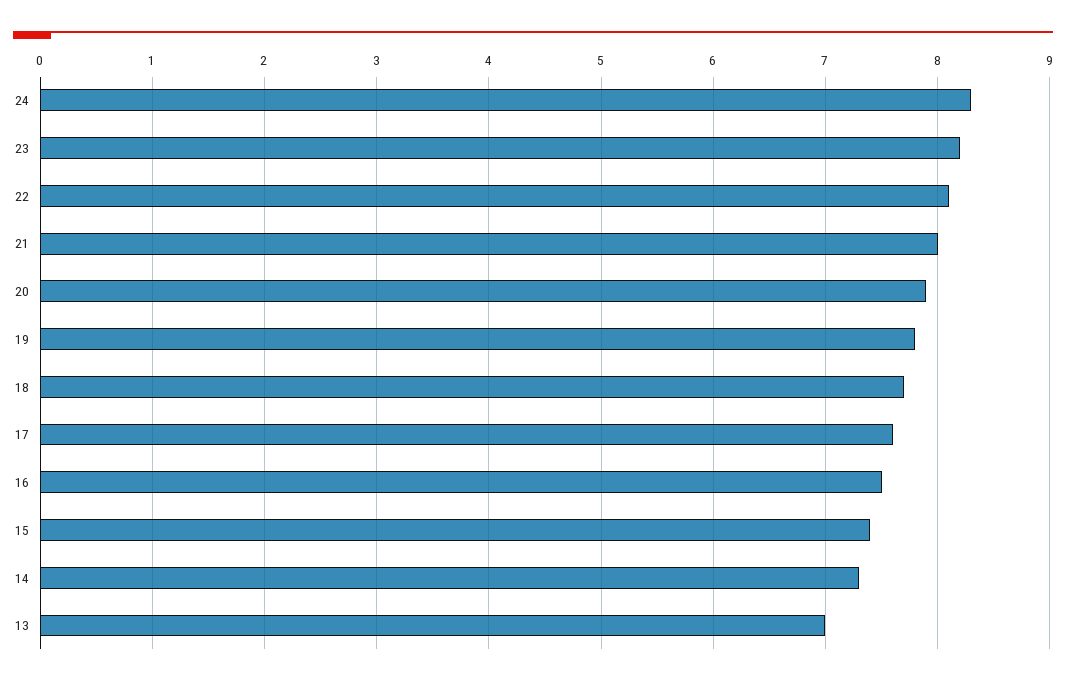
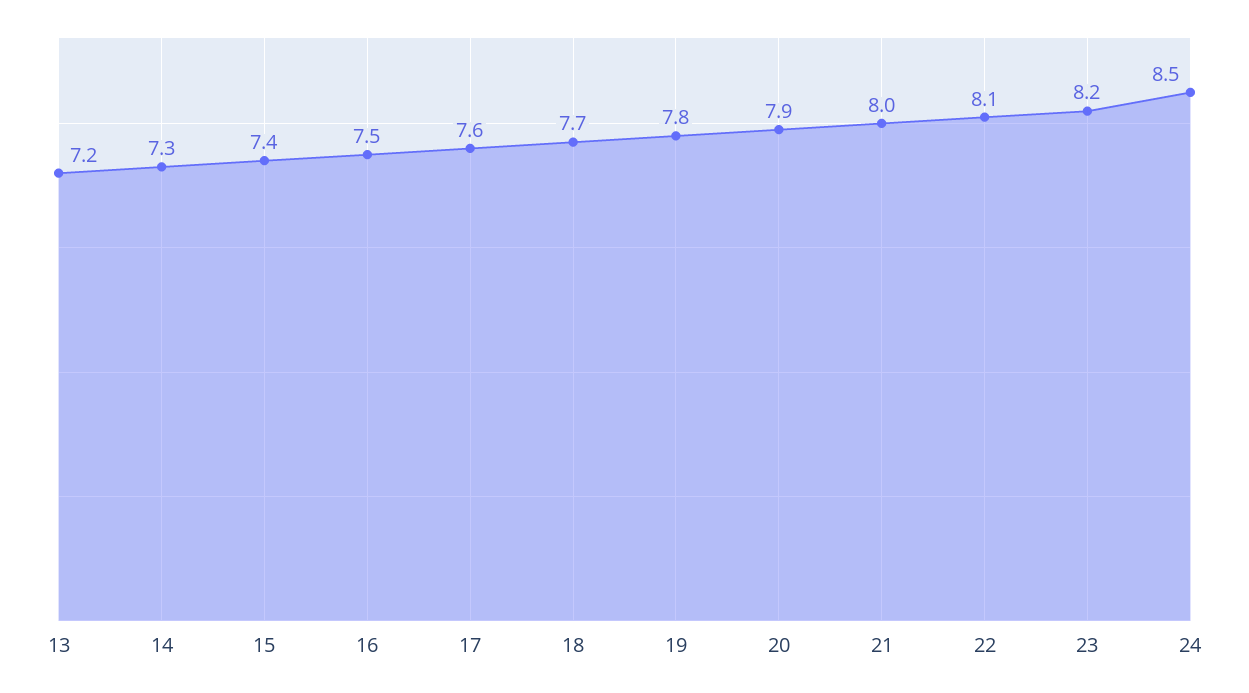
24: 8.3 -> 8.5
13: 7 -> 7.2

